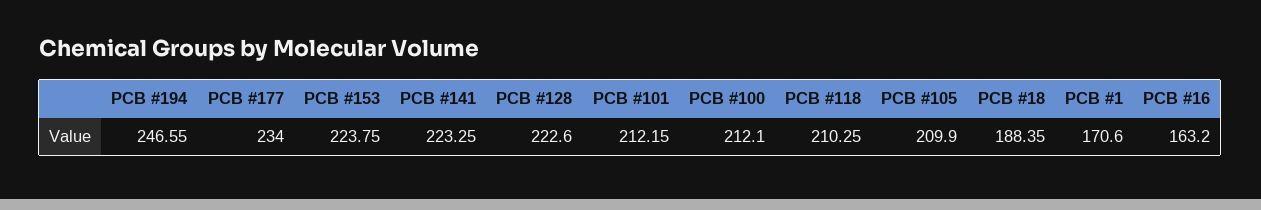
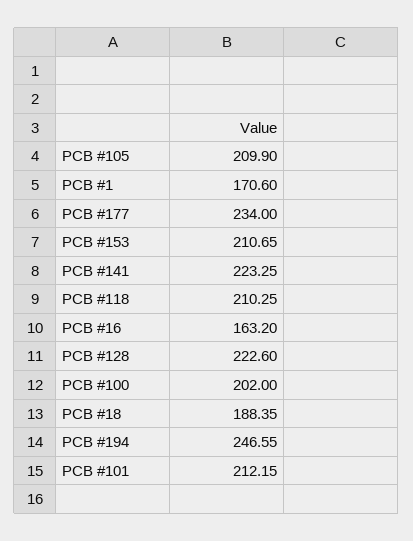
PCB #153: 223.75 -> 210.65
PCB #100: 212.1 -> 202

